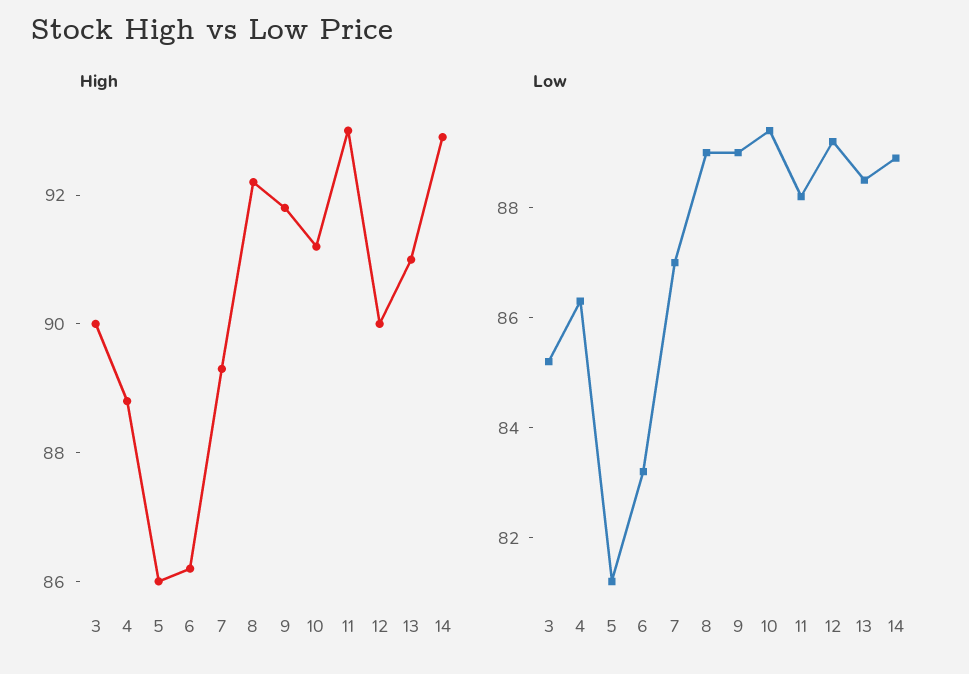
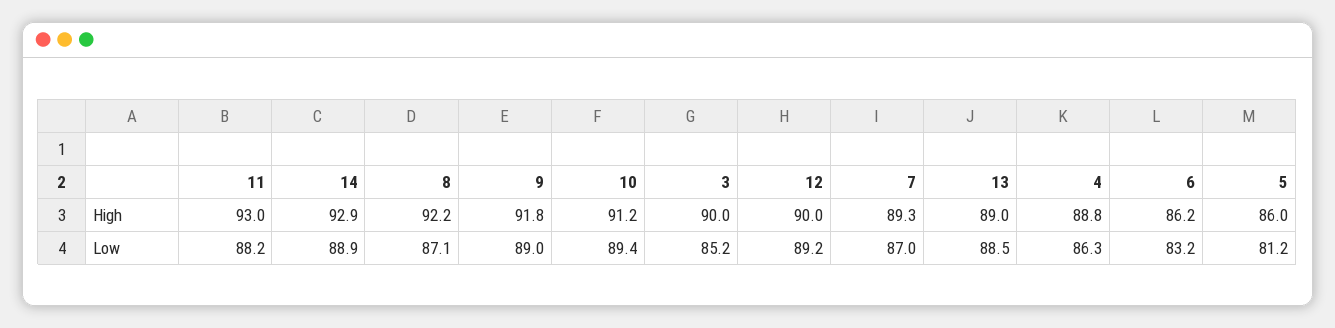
High, 13: 91 -> 89
Low, 8: 89 -> 87.1

